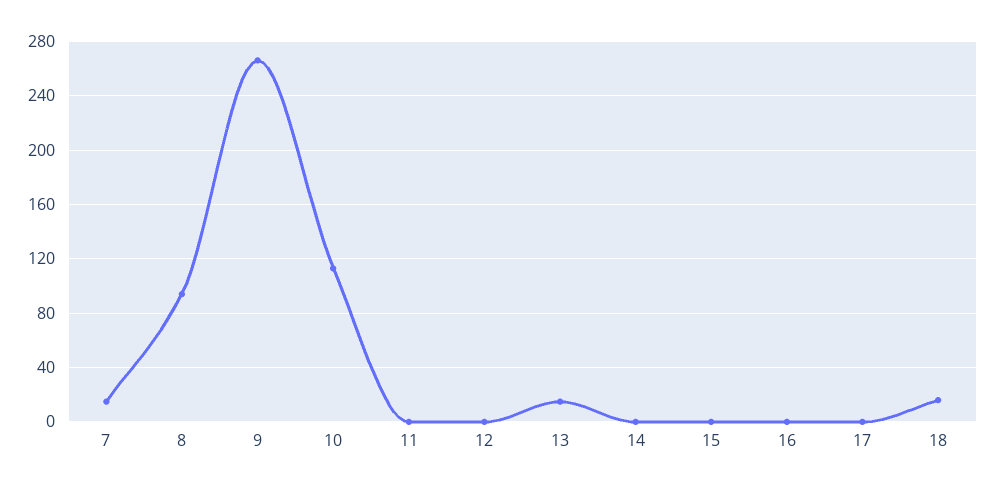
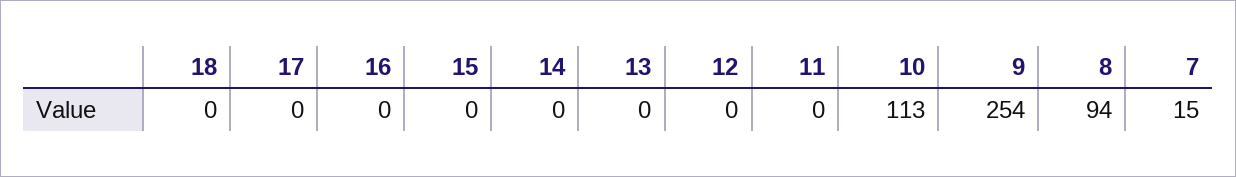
9: 265 -> 254
13: 15 -> 0
18: 15 -> 0

